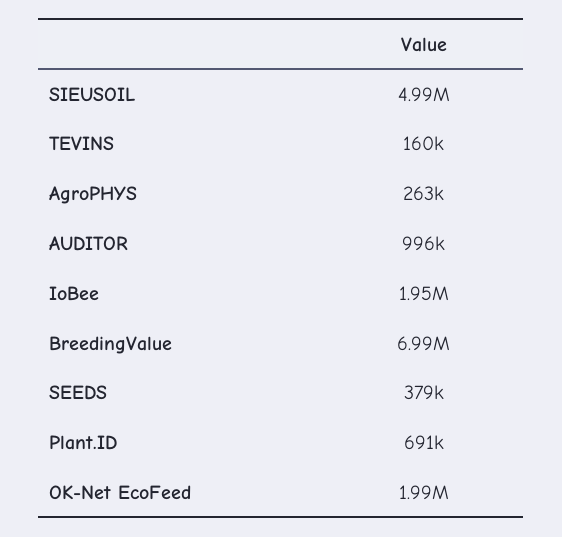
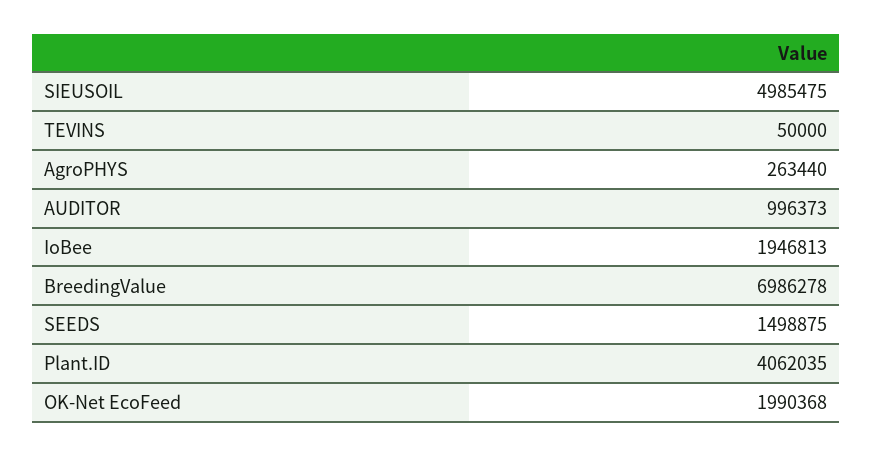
TEVINS: 160000 -> 50000
SEEDS: 379000 -> 1498875
Plant.ID: 691000 -> 4062035

